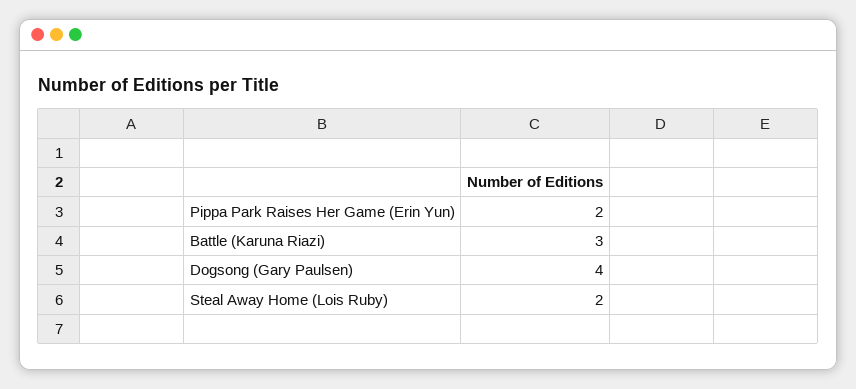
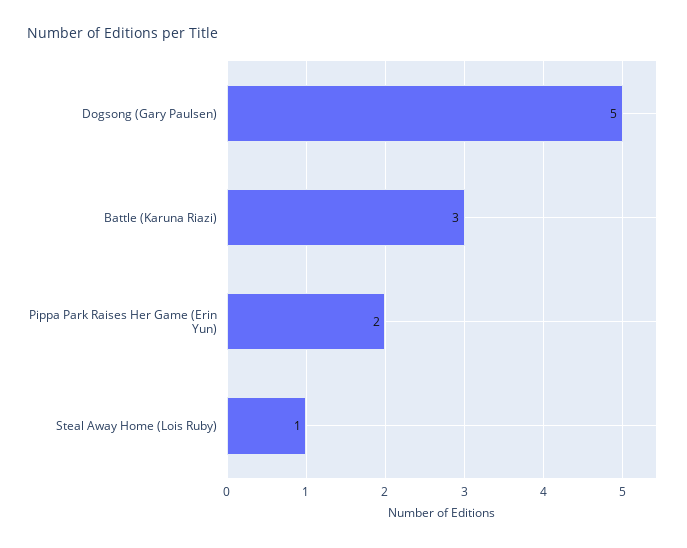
Dogsong (Gary Paulsen): 4 -> 5
Steal Away Home (Lois Ruby): 2 -> 1

